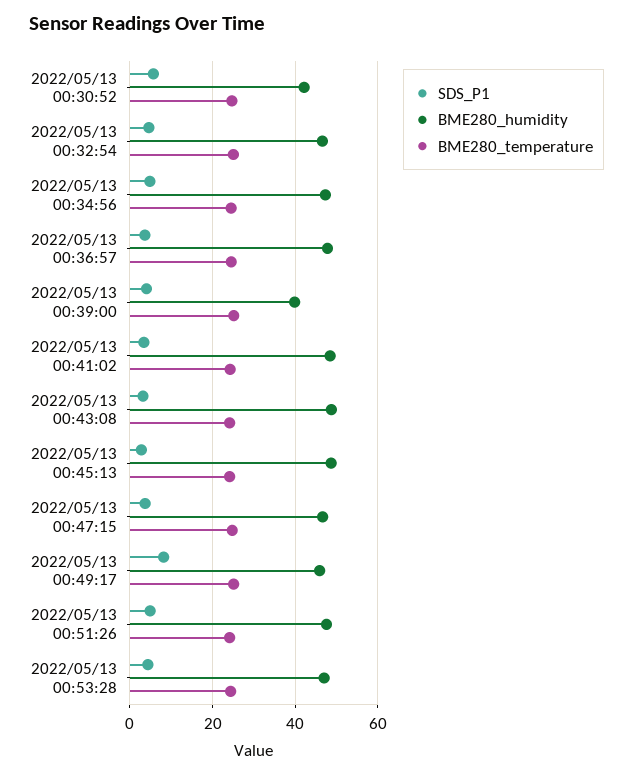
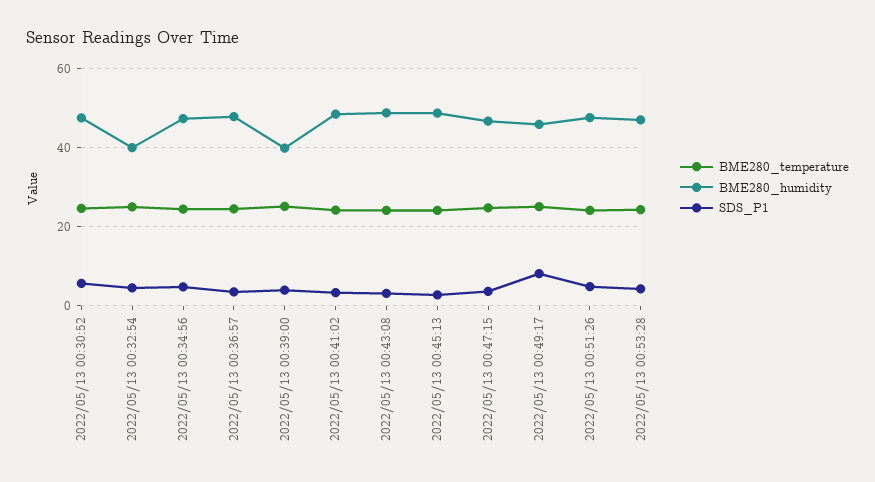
BME280_humidity, 2022/05/13 00:30:52: 42 -> 48
BME280_humidity, 2022/05/13 00:32:54: 46 -> 40

